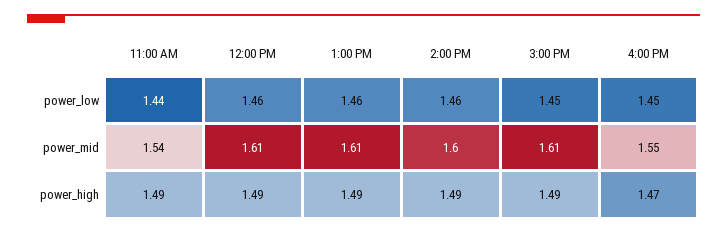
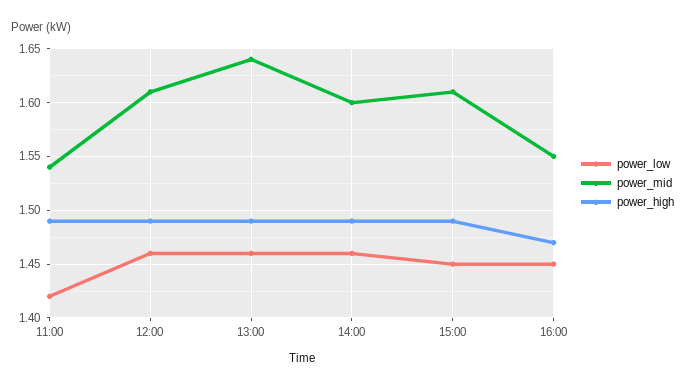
power_low, 11:00 AM: 1.44 -> 1.42
power_mid, 1:00 PM: 1.61 -> 1.64

